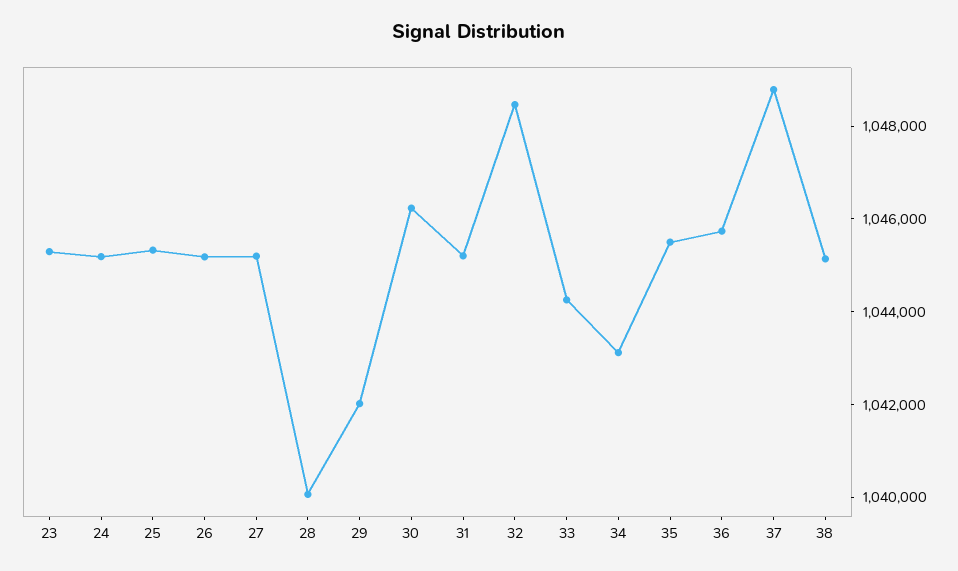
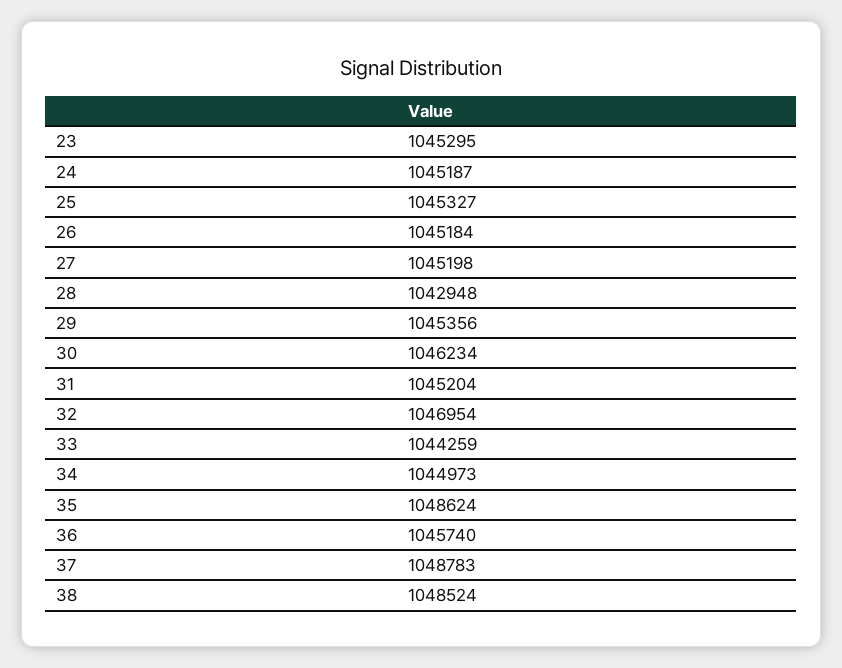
28: 1040000 -> 1042948
29: 1042000 -> 1045356
32: 1048500 -> 1046954
34: 1043000 -> 1044973
35: 1045500 -> 1048624
38: 1045000 -> 1048524

